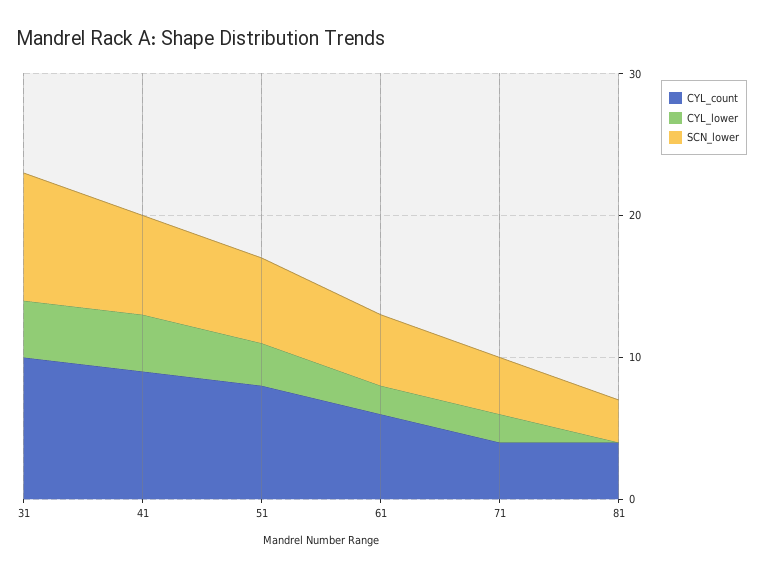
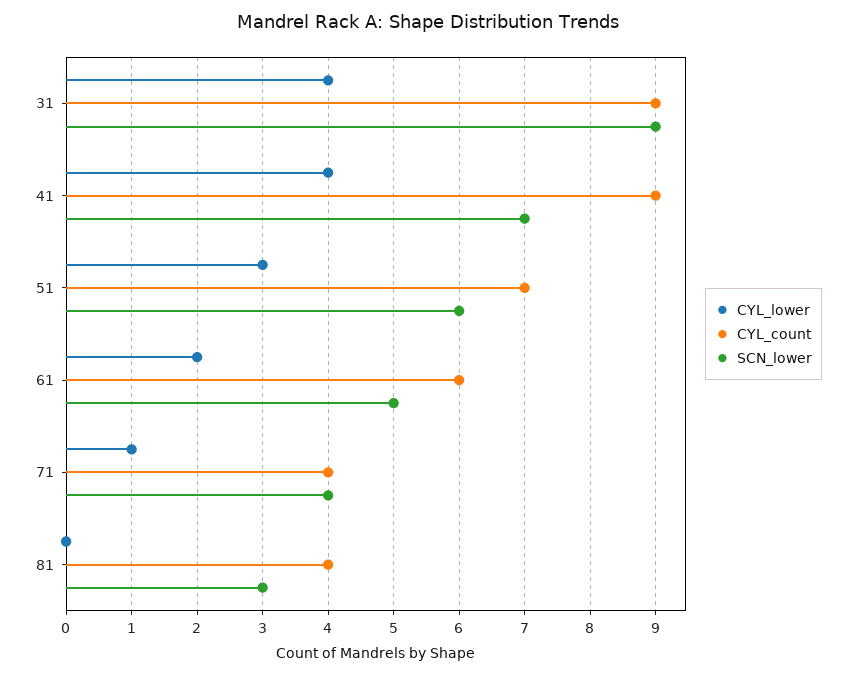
CYL_count, 31: 10 -> 9
CYL_count, 51: 8 -> 7
CYL_lower, 71: 2 -> 1

